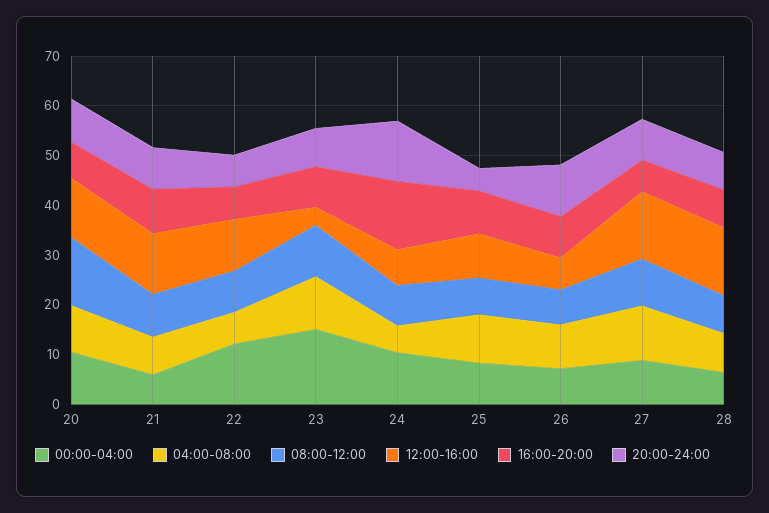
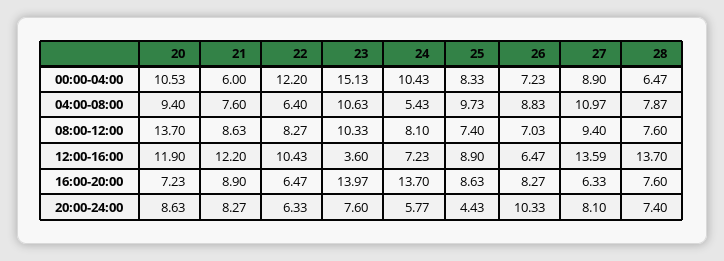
16:00-20:00, 23: 8 -> 13.97
20:00-24:00, 24: 12 -> 5.77

